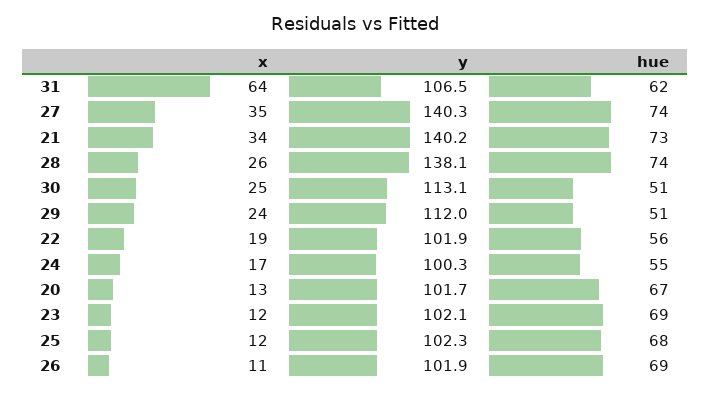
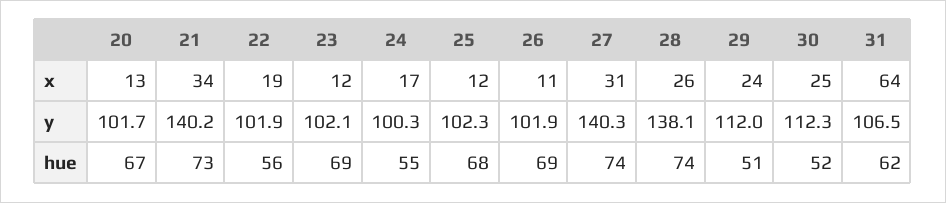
x, 27: 35 -> 31
y, 30: 113.1 -> 112.3
hue, 30: 51 -> 52

